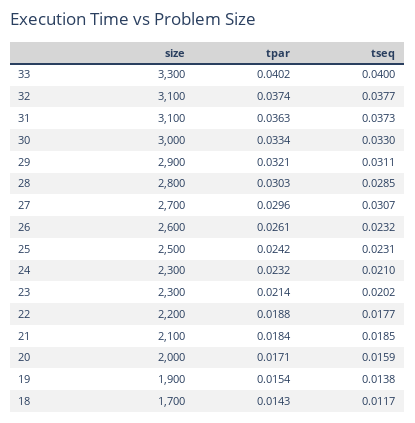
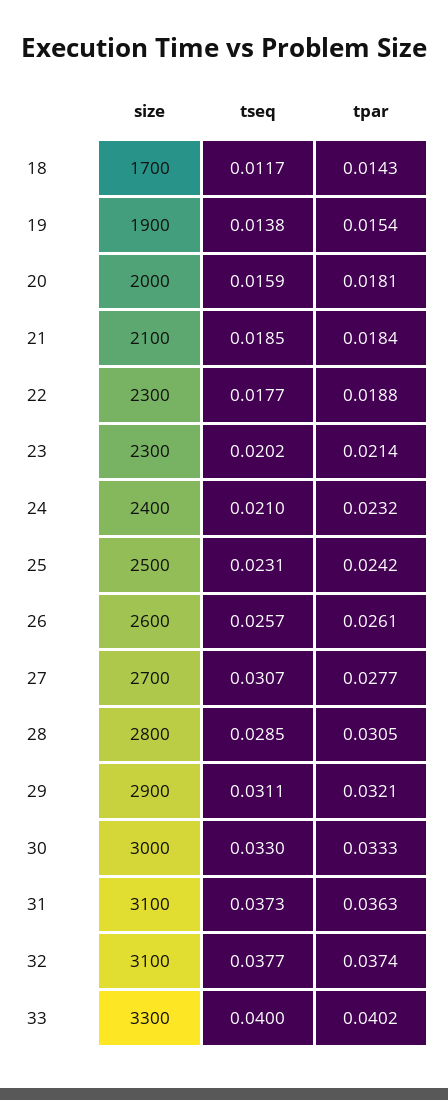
tpar, 30: 0.0334 -> 0.0333
tpar, 28: 0.0303 -> 0.0305
tpar, 27: 0.0296 -> 0.0277
tseq, 26: 0.0232 -> 0.0257
size, 24: 2300 -> 2400
size, 22: 2200 -> 2300
tpar, 20: 0.0171 -> 0.0181

